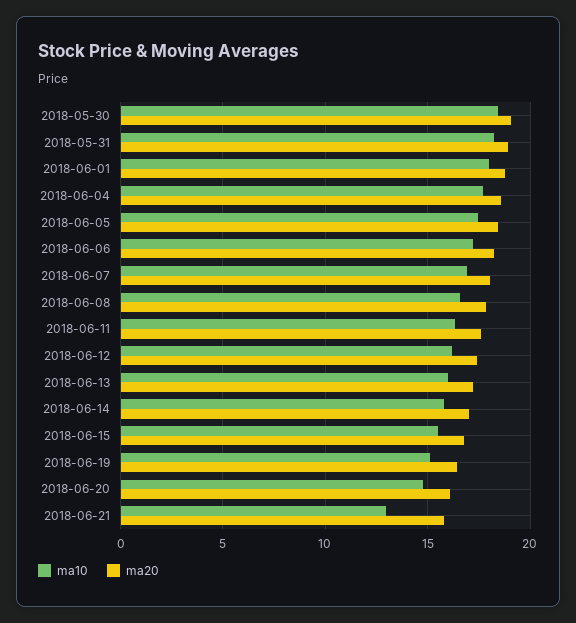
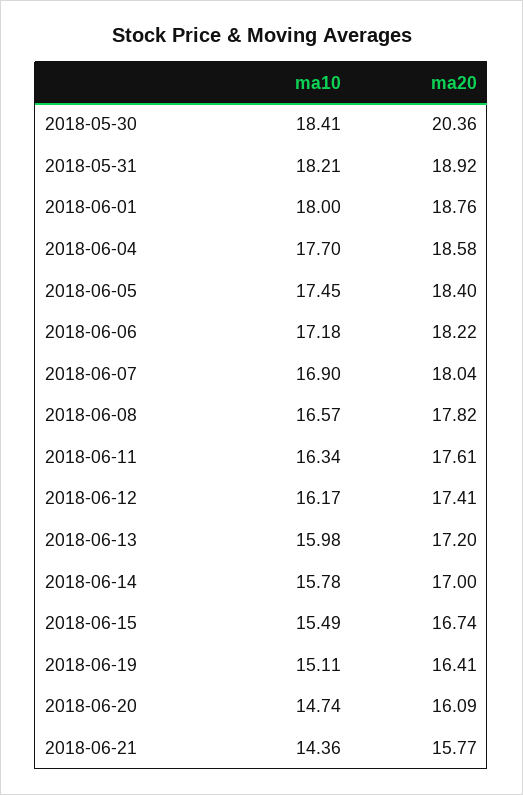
ma20, 2018-05-30: 19 -> 20.36
ma10, 2018-06-21: 13 -> 14.36

